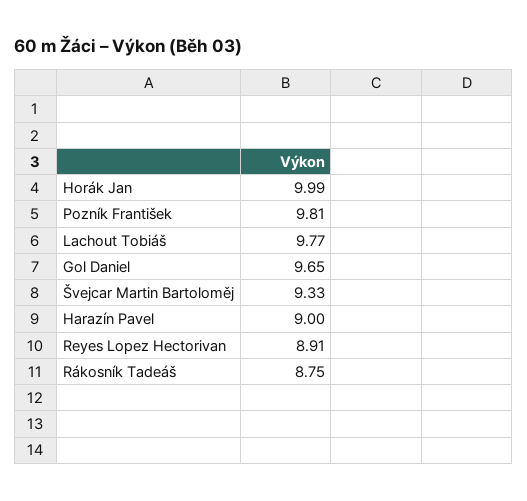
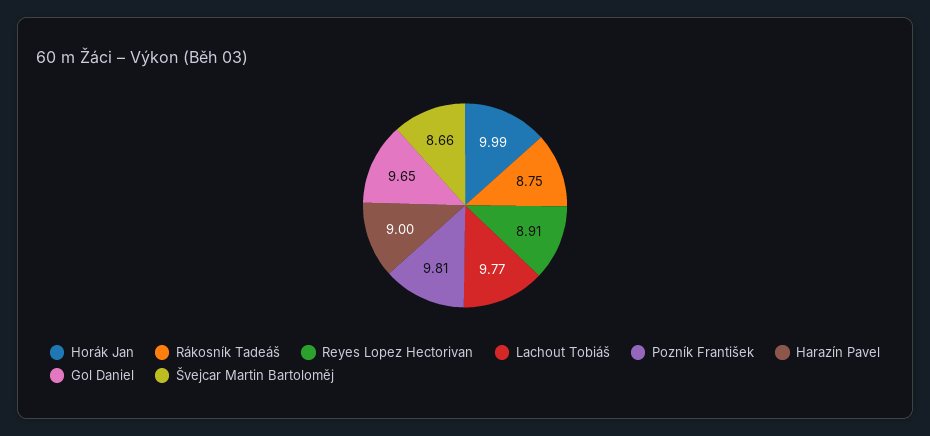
Švejcar Martin Bartoloměj: 9.33 -> 8.66

